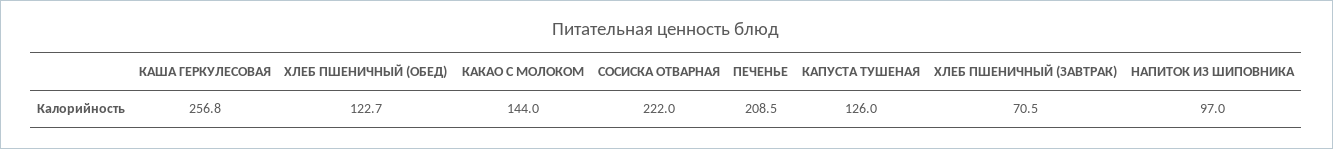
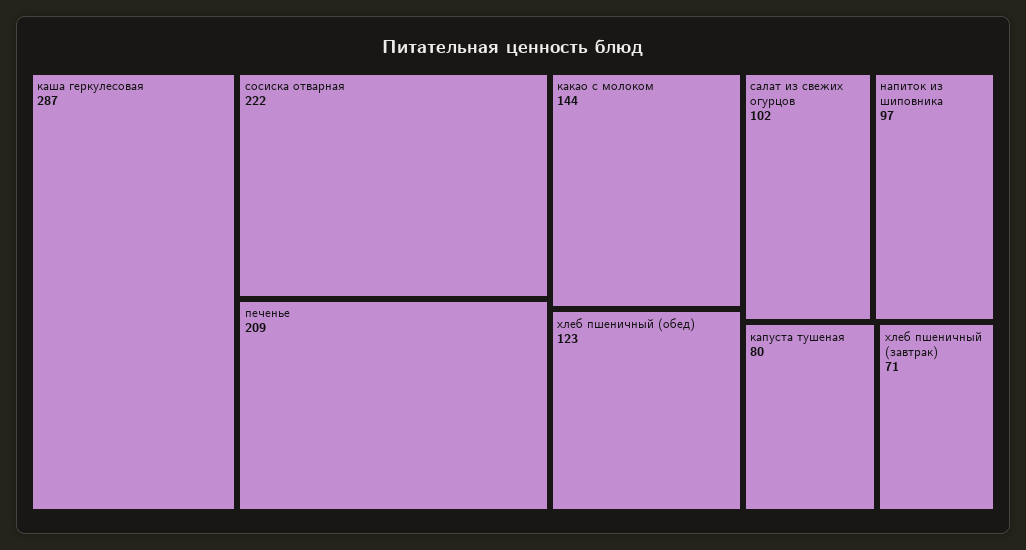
КАША ГЕРКУЛЕСОВАЯ: 256.8 -> 287
КАПУСТА ТУШЕНАЯ: 126 -> 80
салат из свежих огурцов: none -> 102

